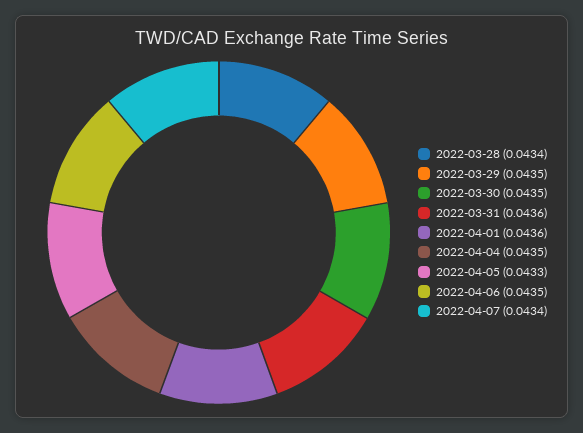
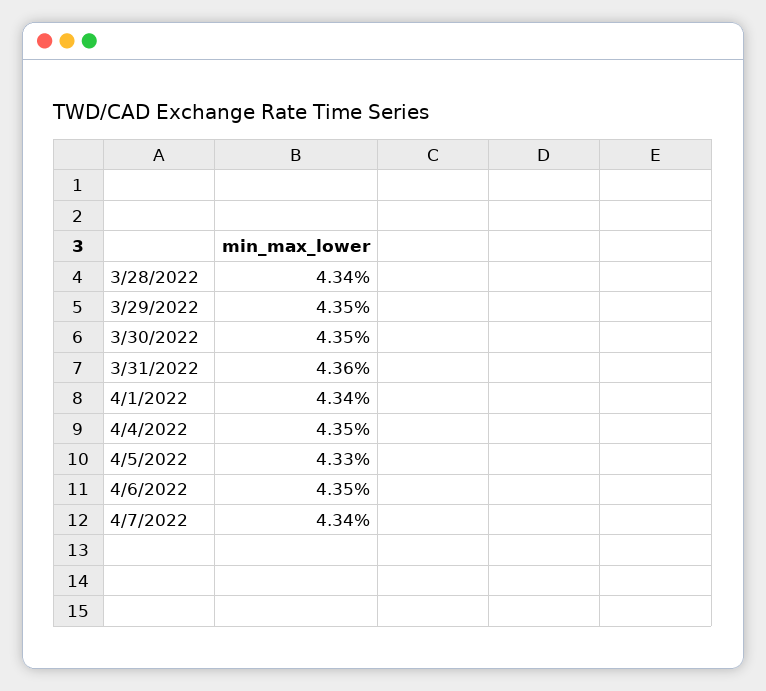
2022-04-01: 0.0436 -> 0.0434

